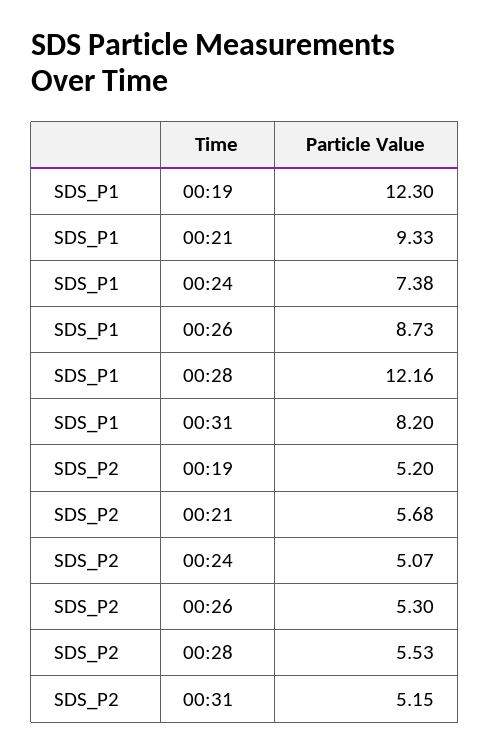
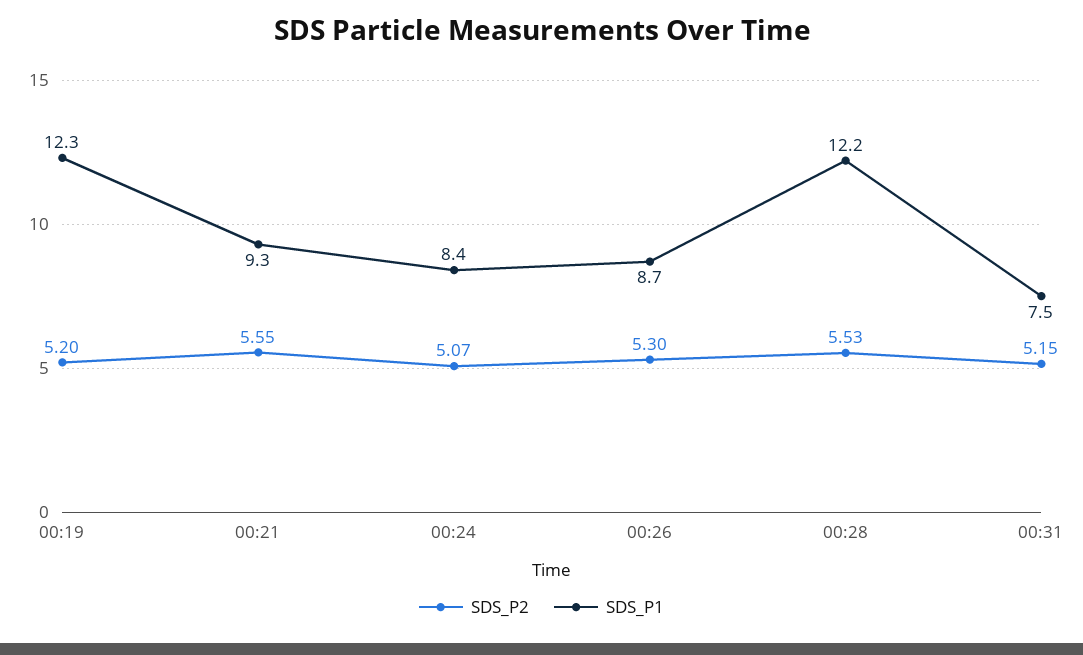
SDS_P1, 00:24: 7.38 -> 8.4
SDS_P1, 00:31: 8.2 -> 7.5
SDS_P2, 00:21: 5.68 -> 5.55

